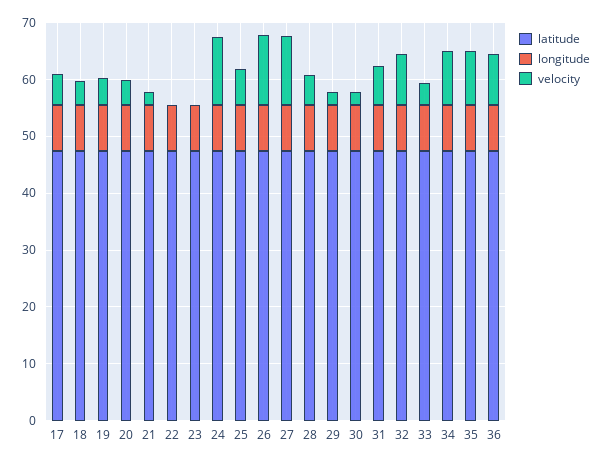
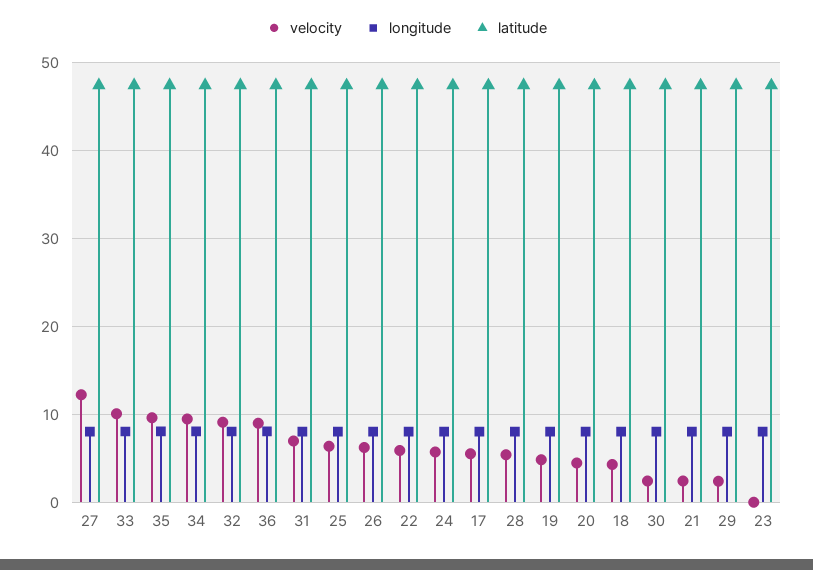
velocity, 22: 0 -> 6
velocity, 24: 12 -> 6
velocity, 26: 12 -> 6
velocity, 33: 4 -> 10

